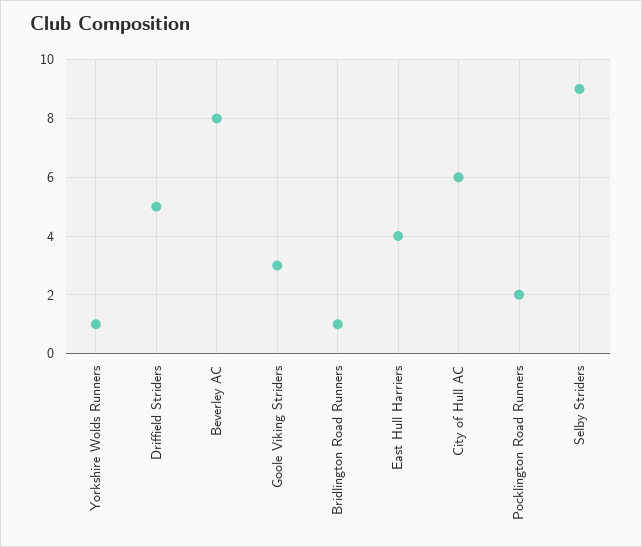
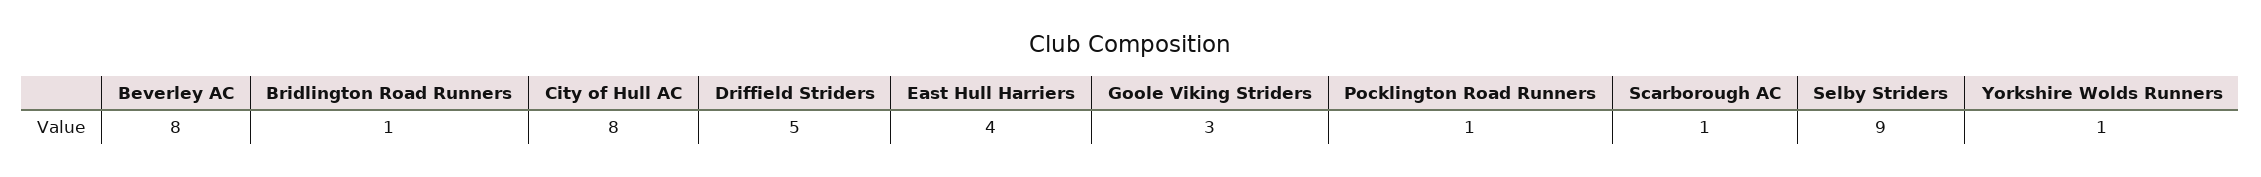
City of Hull AC: 6 -> 8
Pocklington Road Runners: 2 -> 1
Scarborough AC: none -> 1

